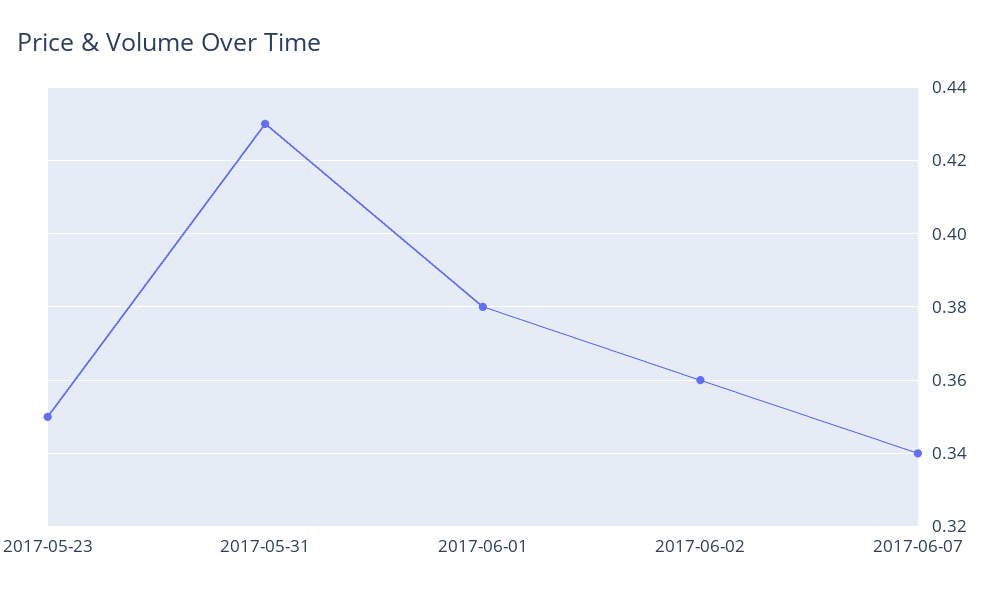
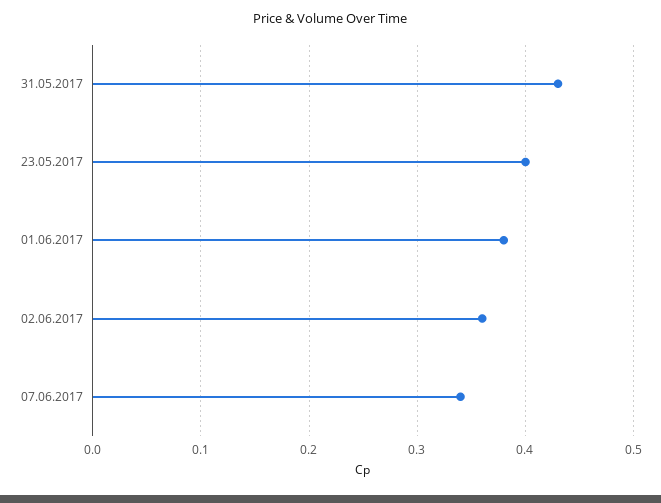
2017-05-23: 0.35 -> 0.4

